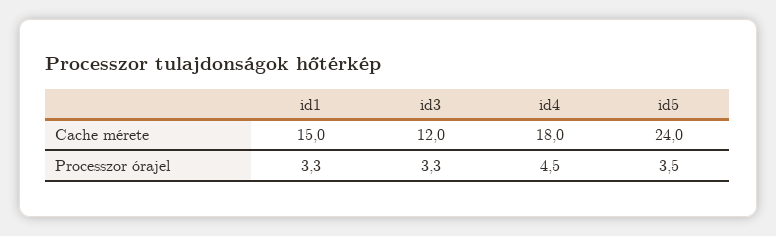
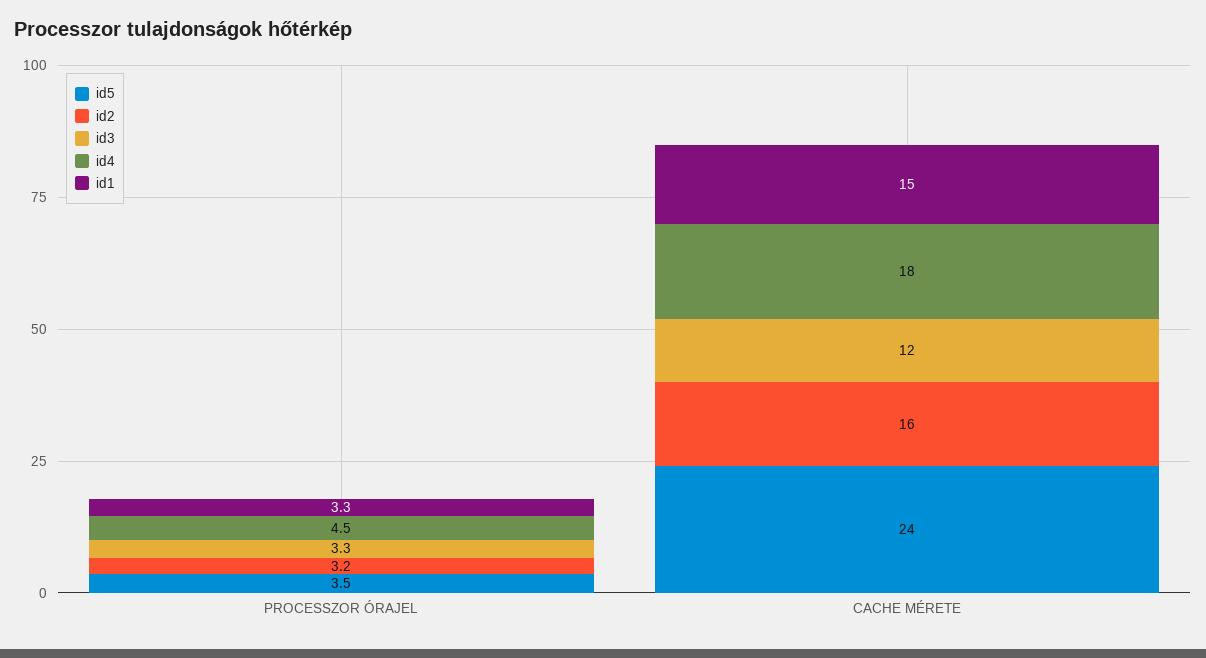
id2, Processzor órajel: none -> 3.2
id2, Cache mérete: none -> 16

